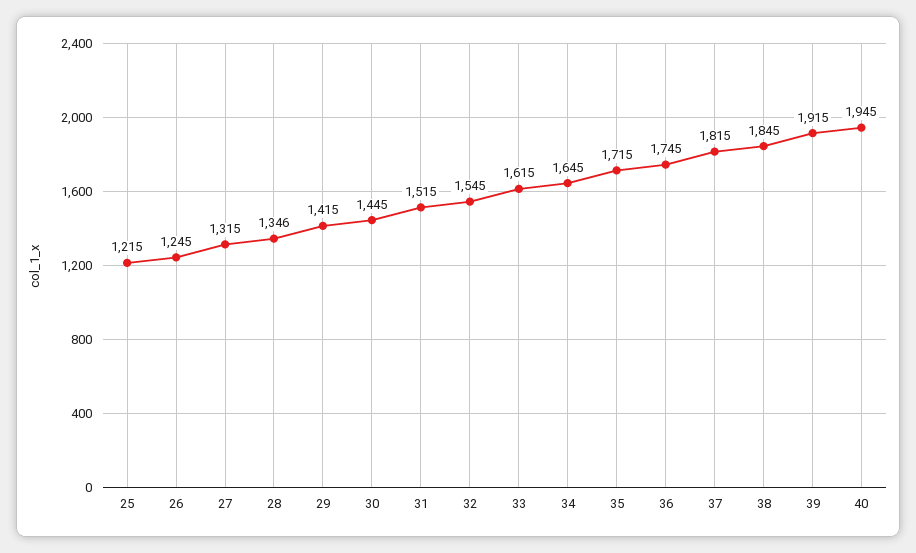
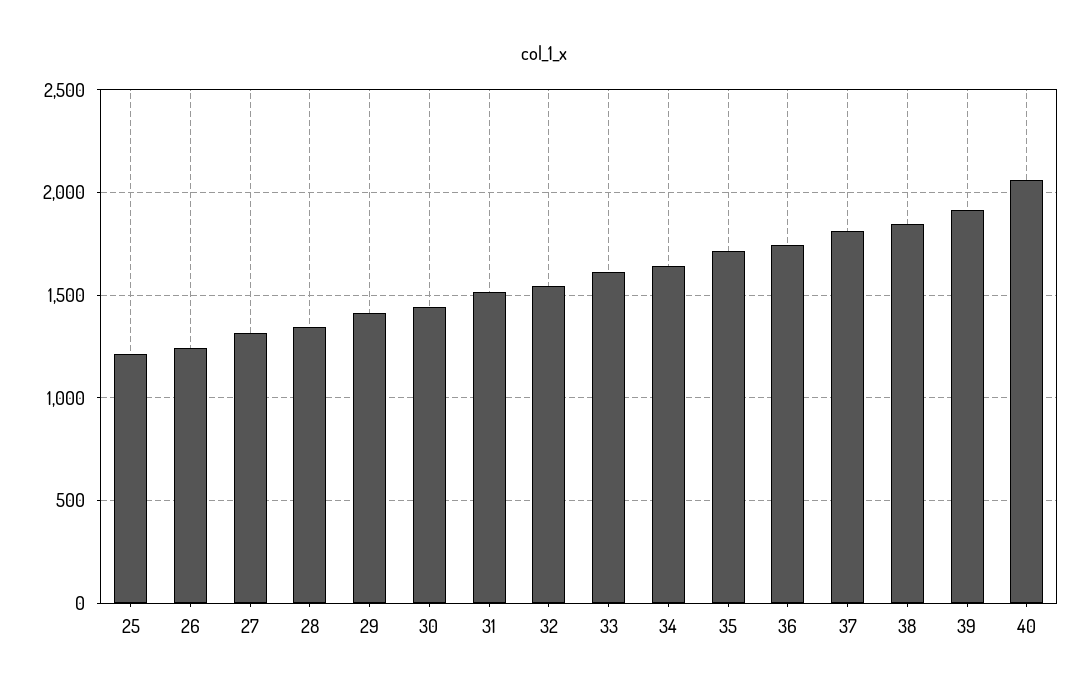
40: 1945 -> 2050

